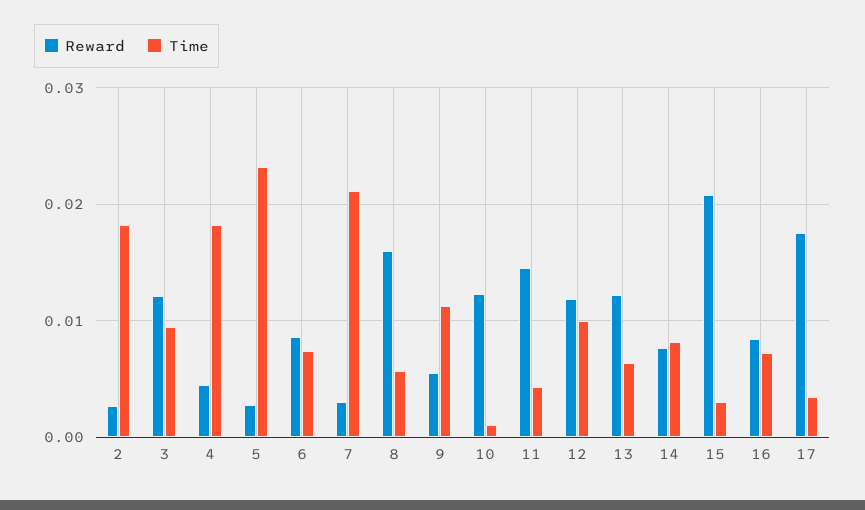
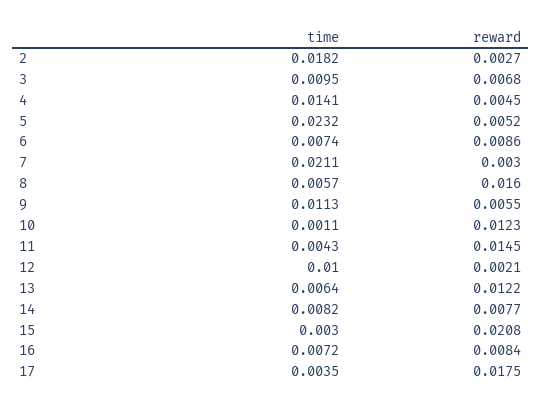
Reward, 3: 0.012 -> 0.0068
Time, 4: 0.018 -> 0.0141
Reward, 5: 0.003 -> 0.0052
Reward, 12: 0.012 -> 0.0021

